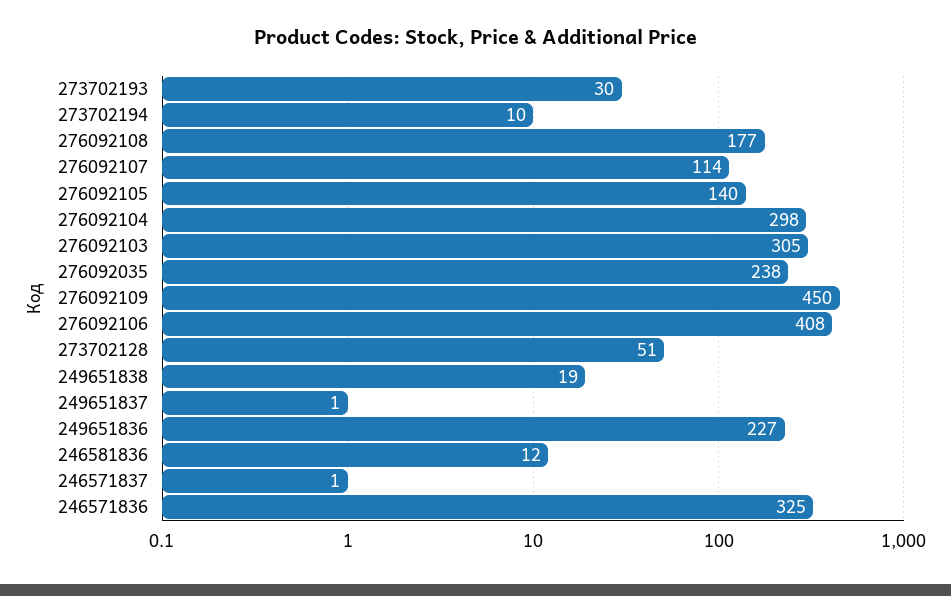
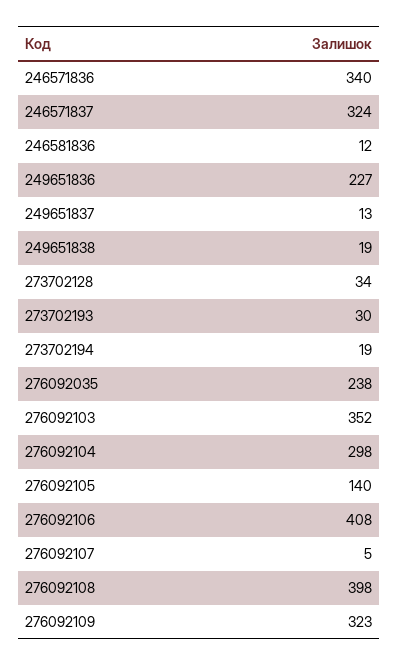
273702194: 10 -> 19
276092108: 177 -> 398
276092107: 114 -> 5
276092103: 305 -> 352
276092109: 450 -> 323
273702128: 51 -> 34
249651837: 1 -> 13
246571837: 1 -> 324
246571836: 325 -> 340

